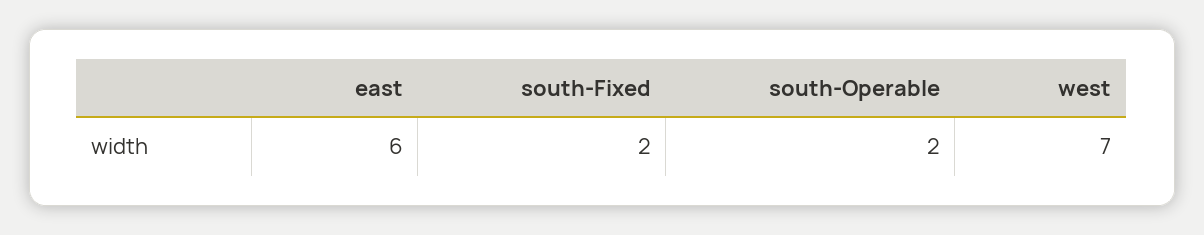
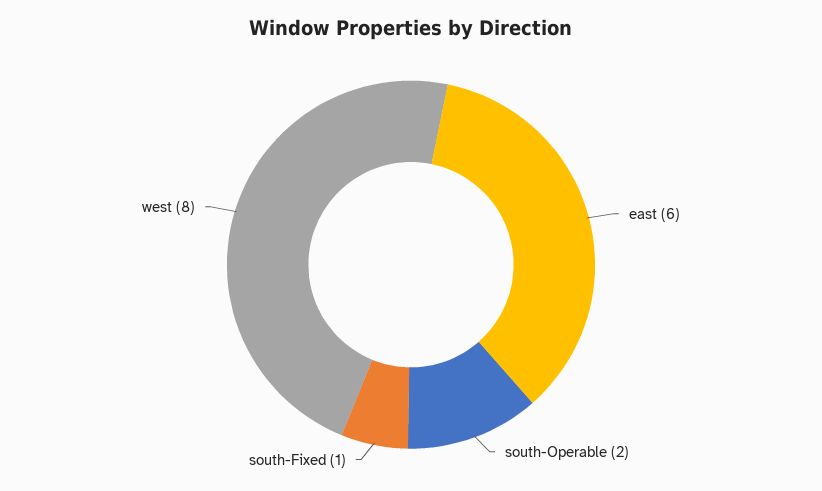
south-Fixed: 2 -> 1
west: 7 -> 8

